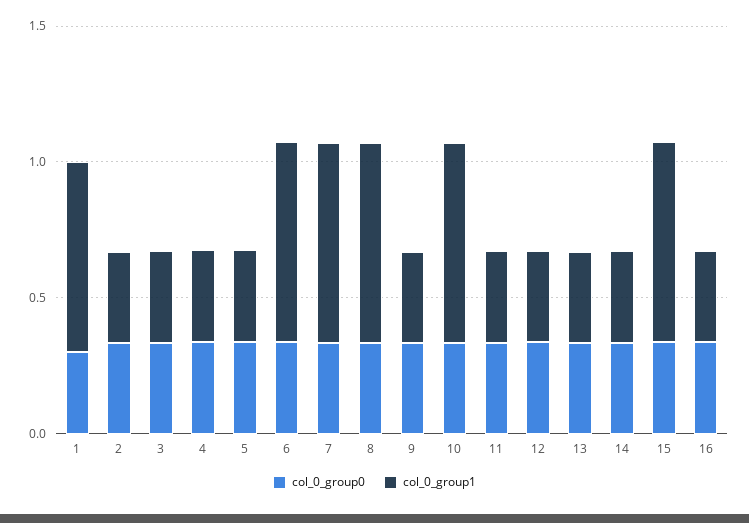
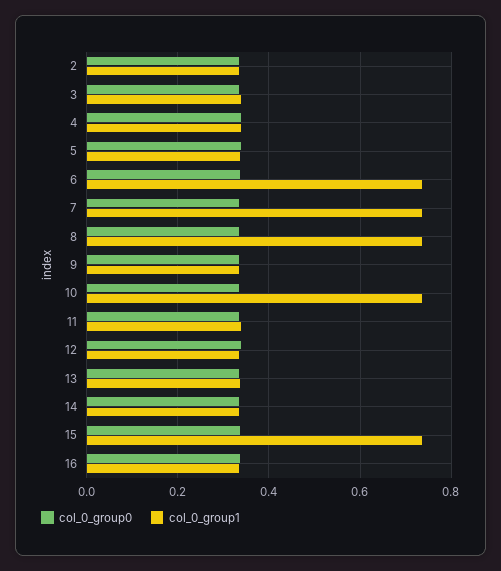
col_0_group0, 1: 0.3 -> none
col_0_group1, 1: 0.7 -> none

